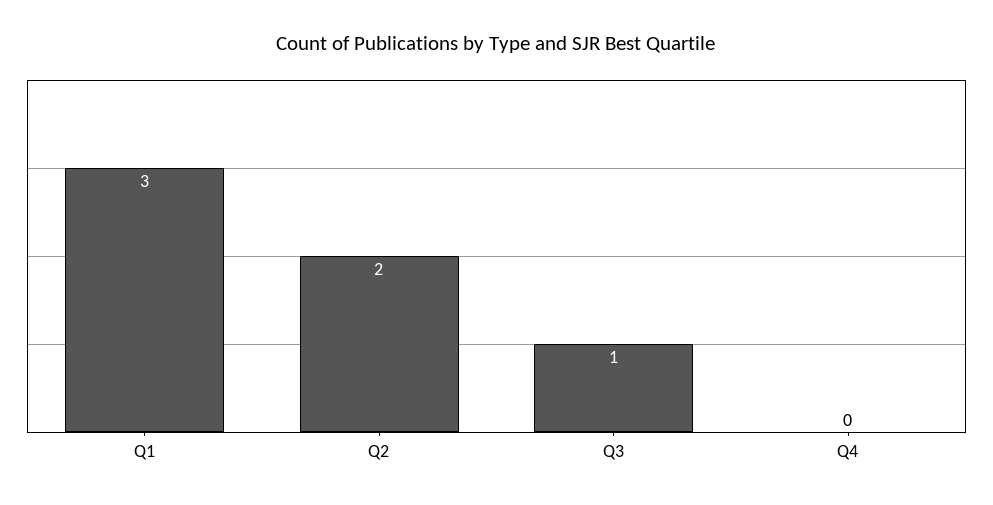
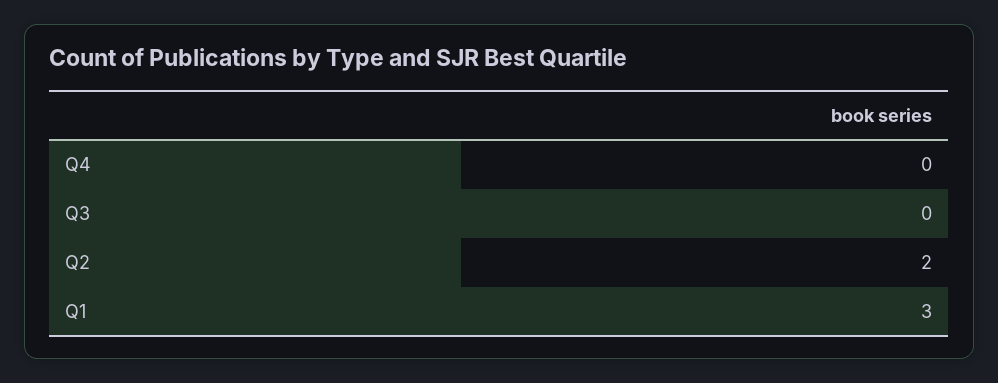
Q3: 1 -> 0

